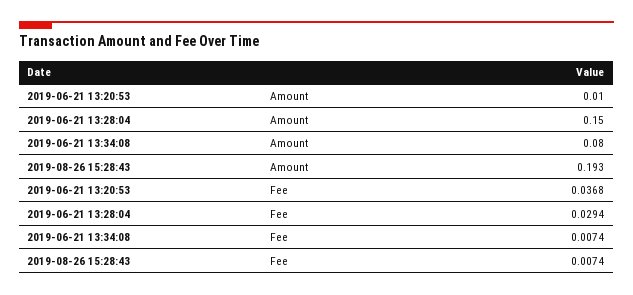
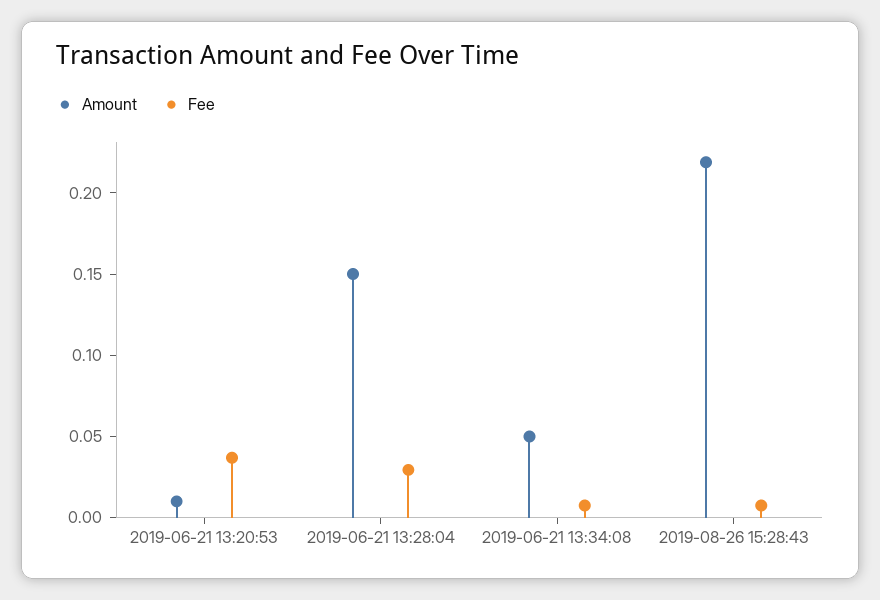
Amount, 2019-06-21 13:34:08: 0.08 -> 0.05
Amount, 2019-08-26 15:28:43: 0.193 -> 0.22

